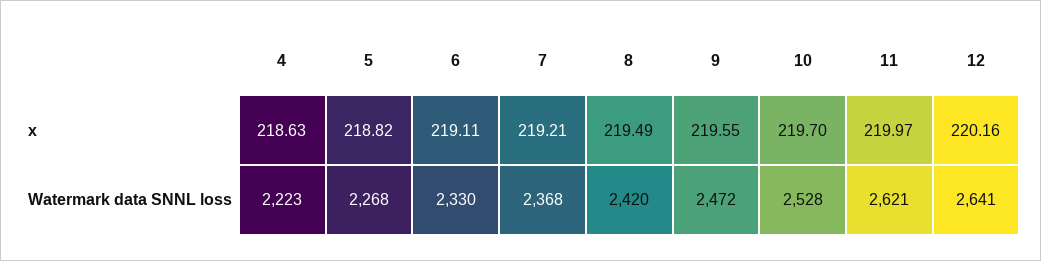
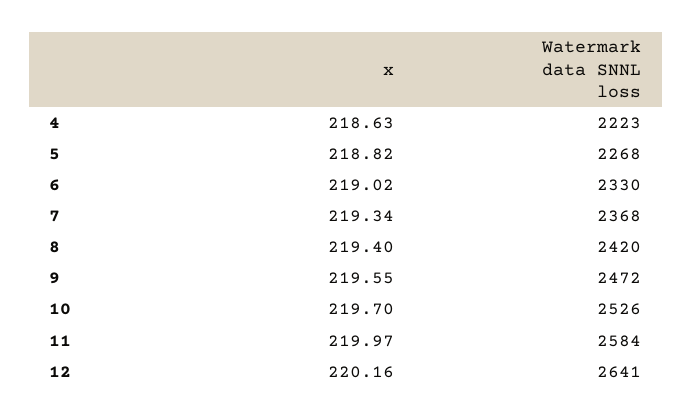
6, x: 219.11 -> 219.02
7, x: 219.21 -> 219.34
8, x: 219.49 -> 219.4
10, Watermark data SNNL loss: 2528 -> 2526
11, Watermark data SNNL loss: 2621 -> 2584

